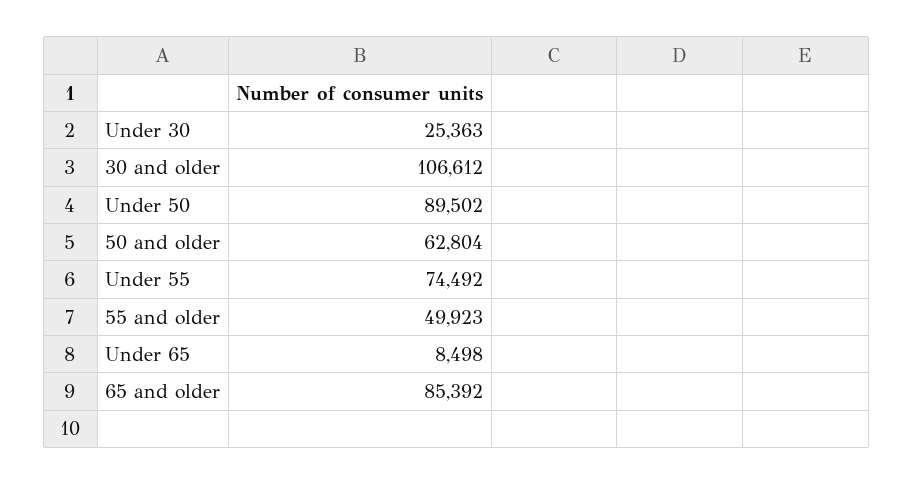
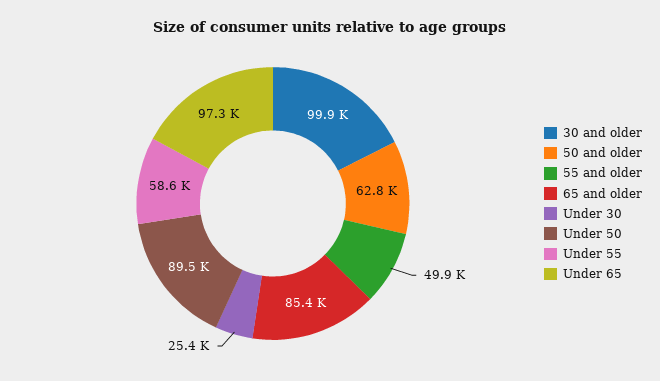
30 and older: 106612 -> 99900
Under 55: 74492 -> 58600
Under 65: 8498 -> 97300

